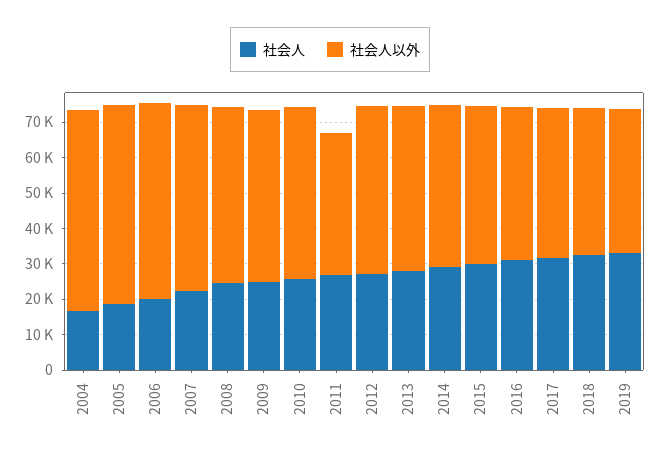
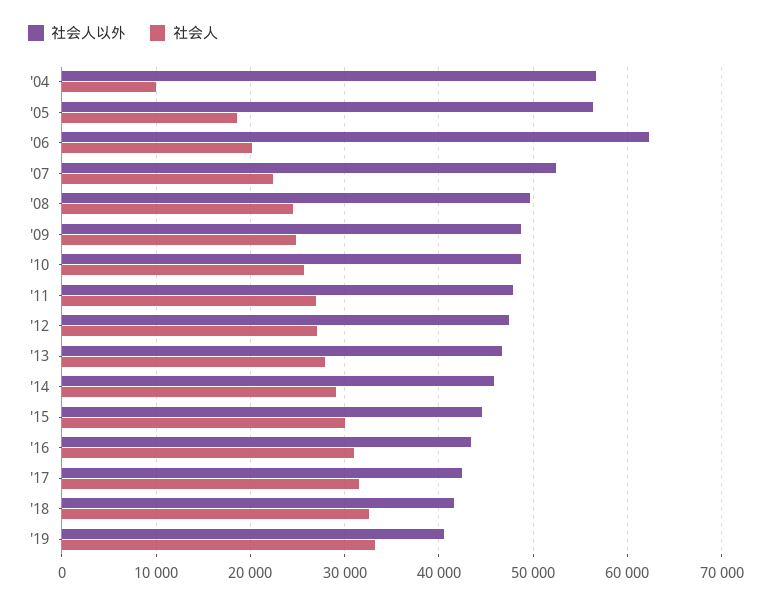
社会人, 2004: 17500 -> 10000
社会人以外, 2006: 55000 -> 62000
社会人以外, 2011: 40000 -> 48000

